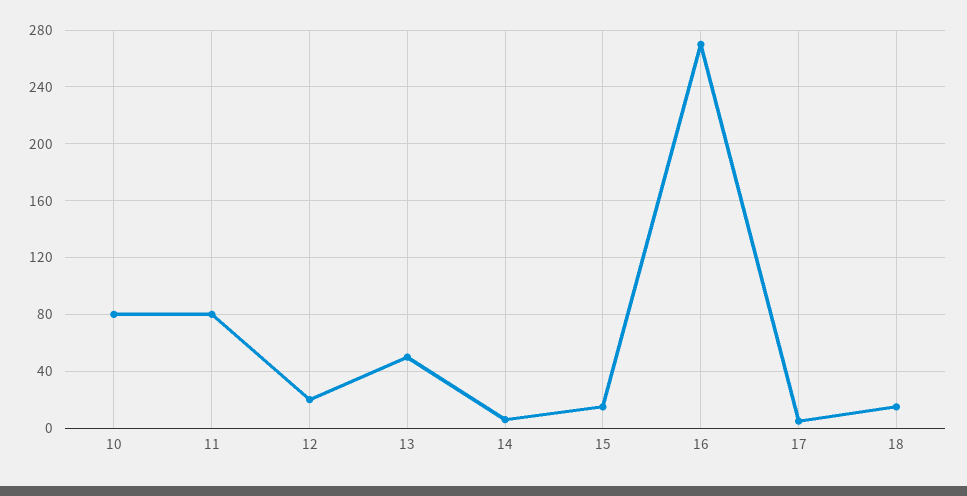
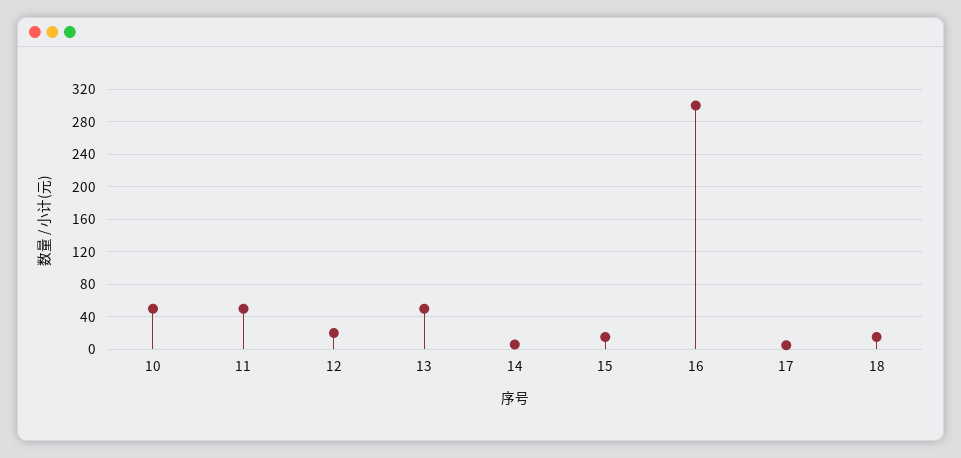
10: 80 -> 50
11: 80 -> 50
16: 270 -> 300

